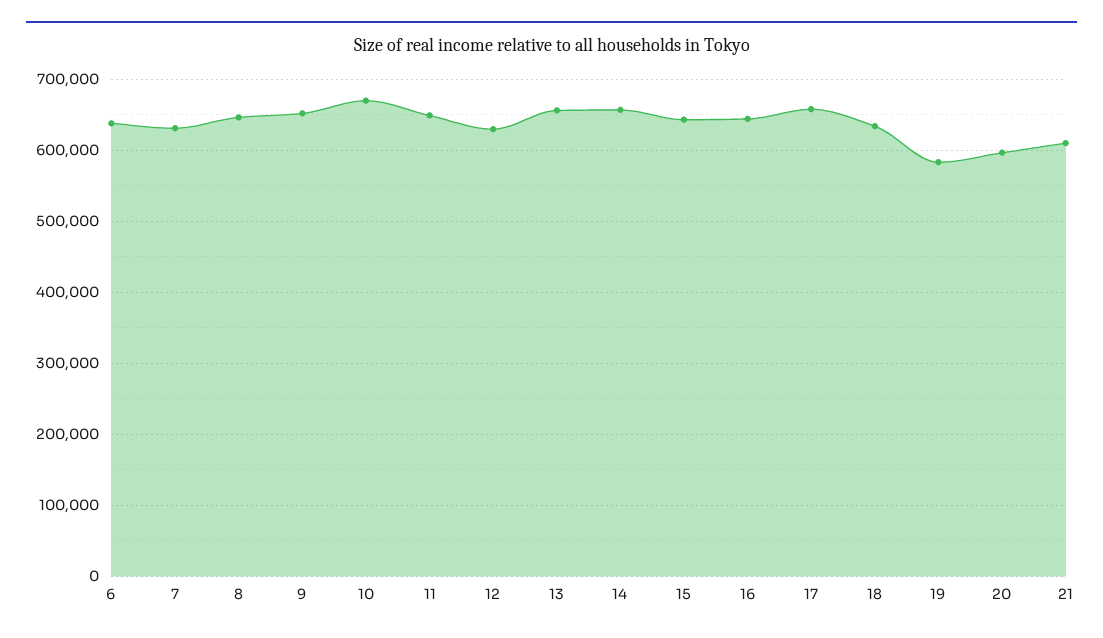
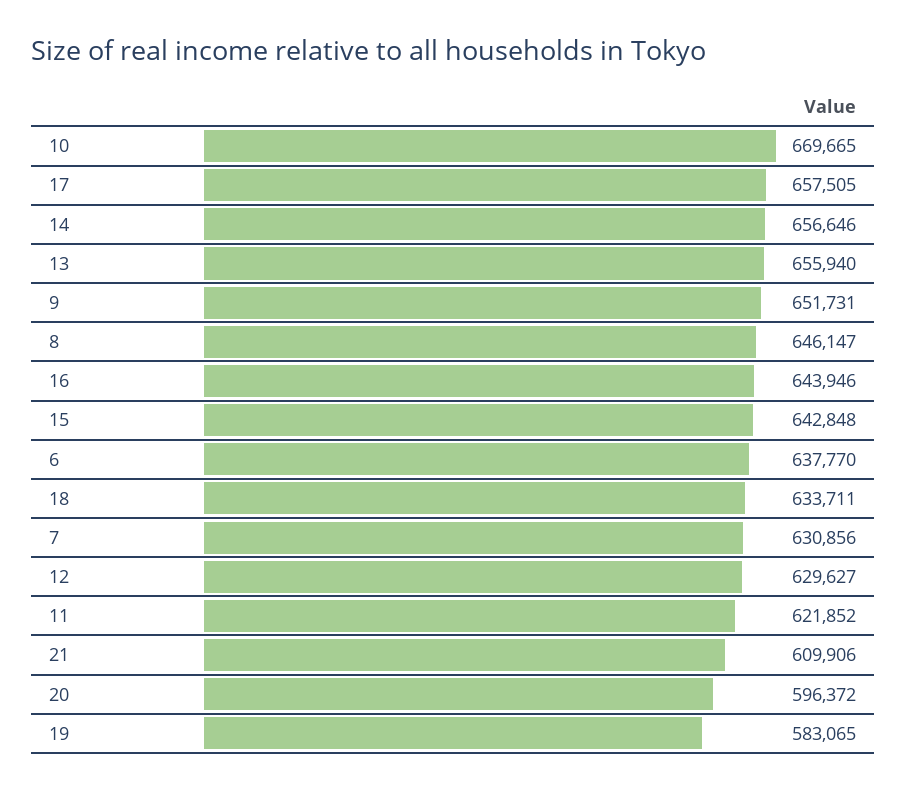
11: 650000 -> 621852

